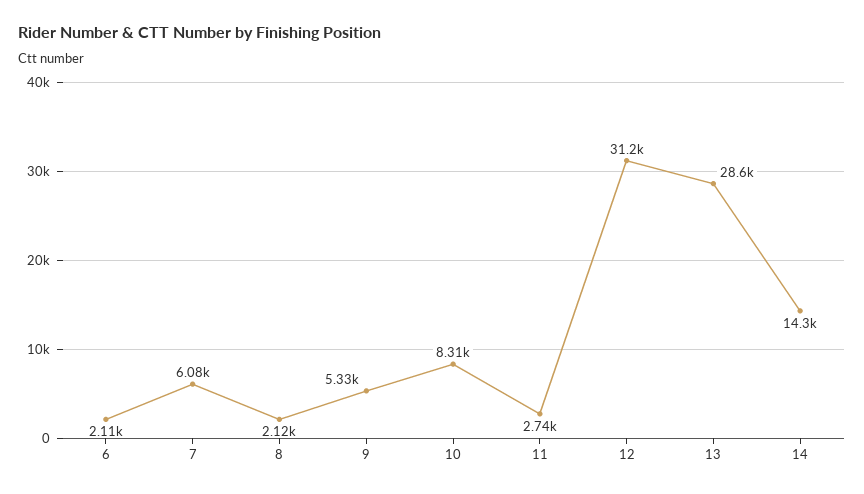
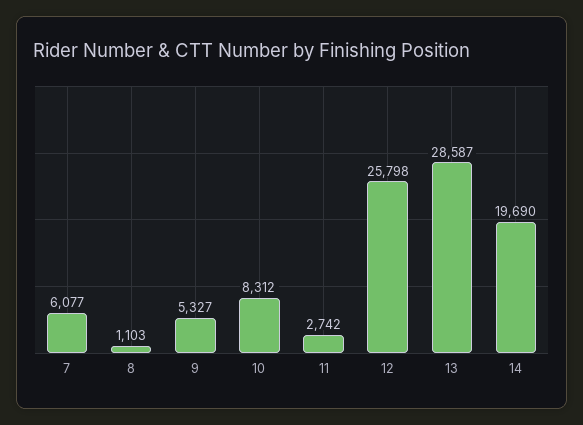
6: 2110 -> none
8: 2120 -> 1103
12: 31200 -> 25798
14: 14300 -> 19690

